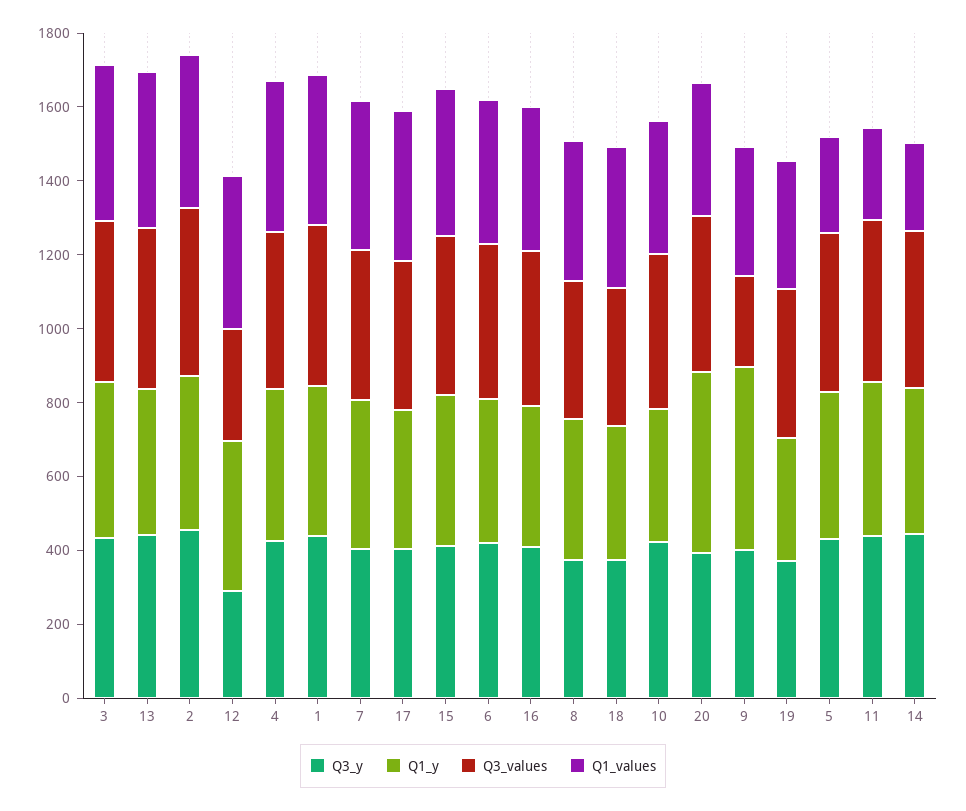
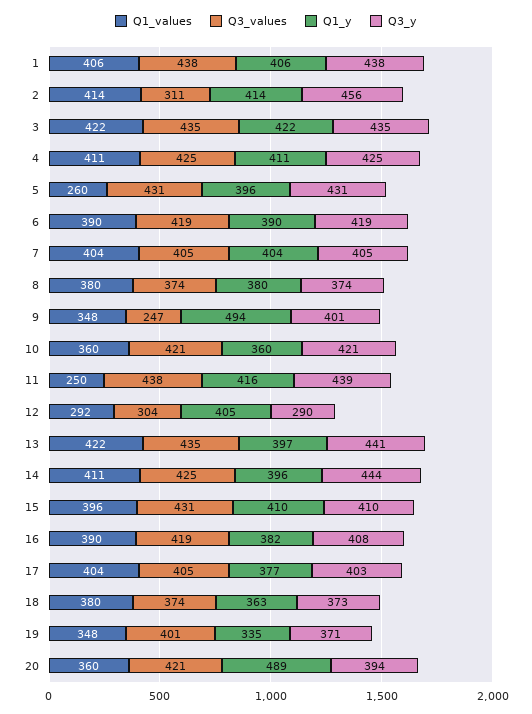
Q3_values, 2: 450 -> 311
Q1_values, 12: 400 -> 292
Q1_values, 14: 250 -> 411

